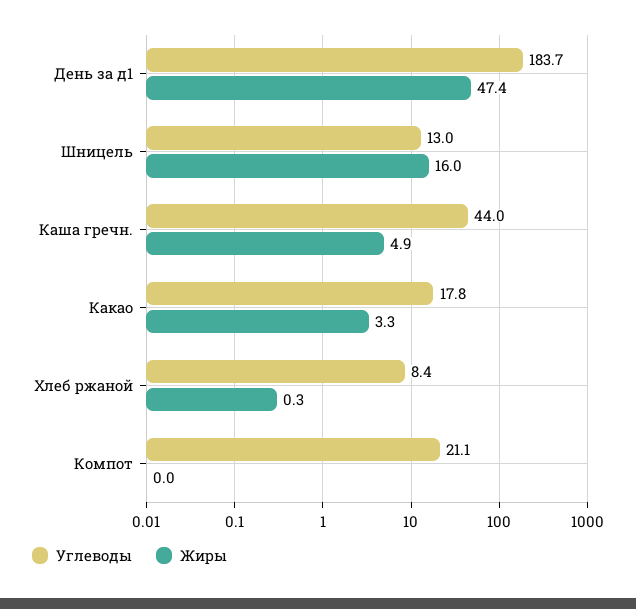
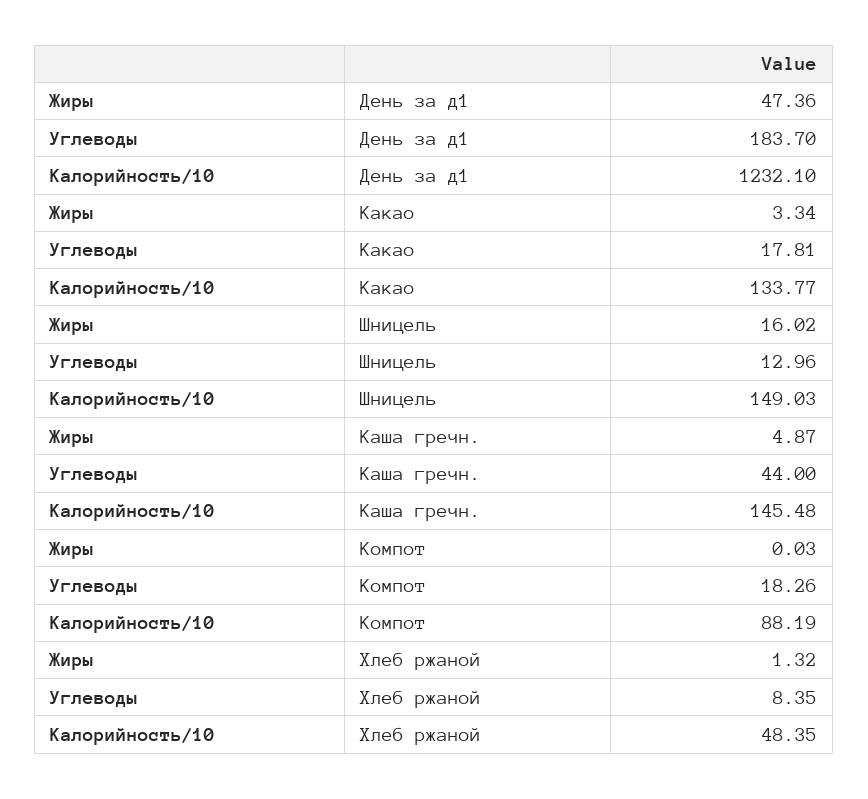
Жиры, Хлеб ржаной: 0.3 -> 1.32
Углеводы, Компот: 21.1 -> 18.26
Калорийность/10, День за д1: none -> 1232.1
Калорийность/10, Какао: none -> 133.77
Калорийность/10, Шницель: none -> 149.03
Калорийность/10, Каша гречн.: none -> 145.48
Калорийность/10, Компот: none -> 88.19
Калорийность/10, Хлеб ржаной: none -> 48.35

